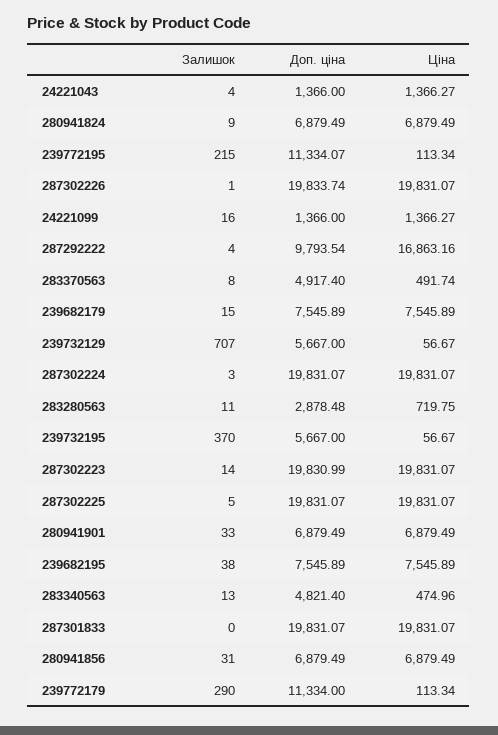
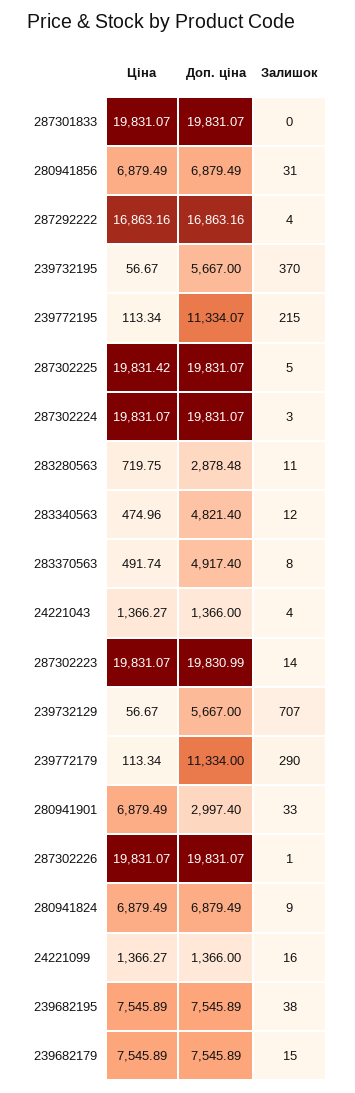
Доп. ціна, 287302226: 19833.74 -> 19831.07
Доп. ціна, 287292222: 9793.54 -> 16863.16
Ціна, 287302225: 19831.07 -> 19831.42
Доп. ціна, 280941901: 6879.49 -> 2997.4
Залишок, 283340563: 13 -> 12

